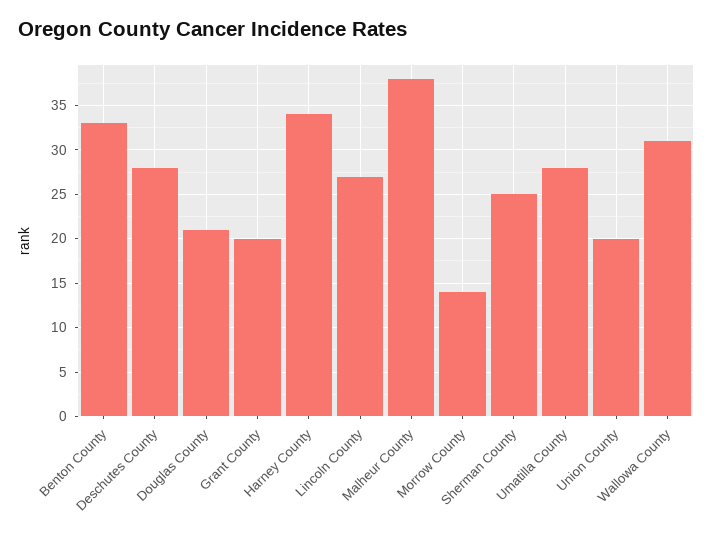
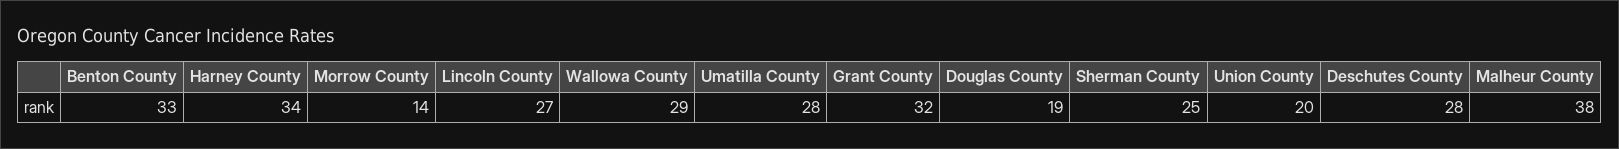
Douglas County: 21 -> 19
Grant County: 20 -> 32
Wallowa County: 31 -> 29

